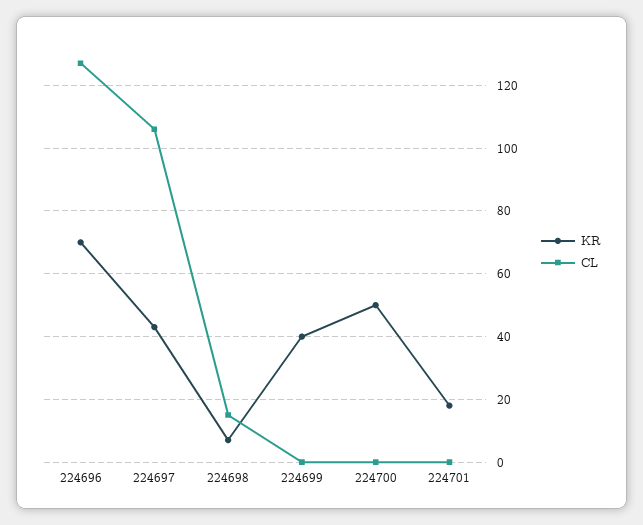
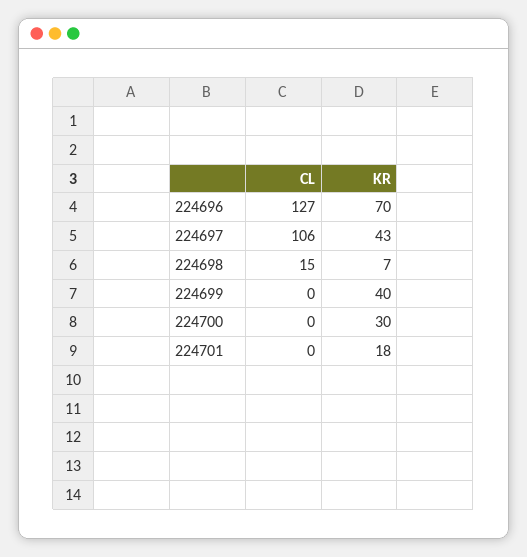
KR, 224700: 50 -> 30

